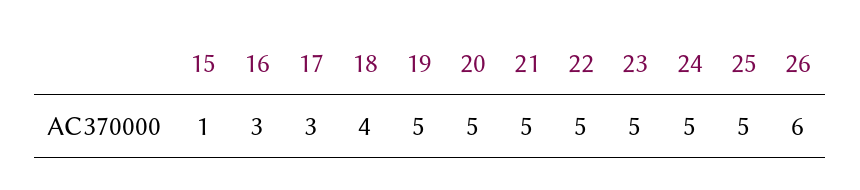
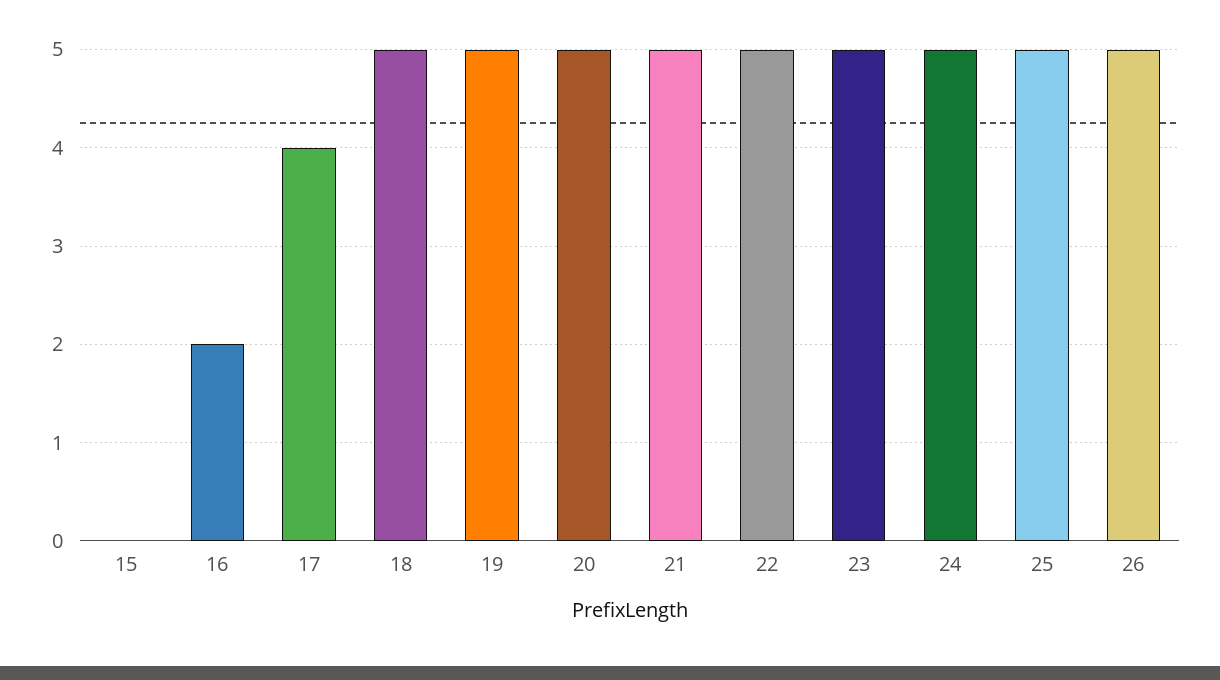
15: 1 -> 0
16: 3 -> 2
17: 3 -> 4
18: 4 -> 5
26: 6 -> 5

